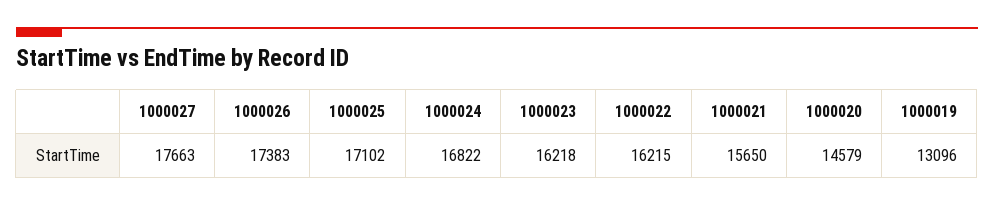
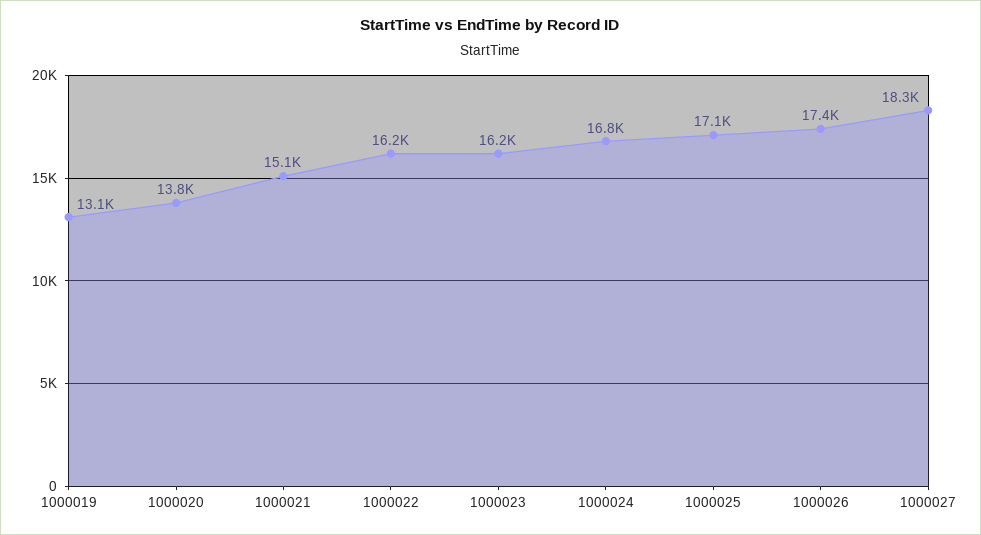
1000027: 17663 -> 18300
1000021: 15650 -> 15100
1000020: 14579 -> 13800

